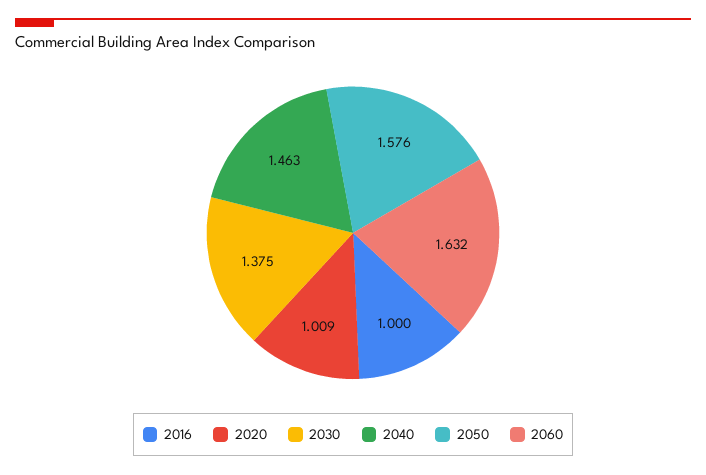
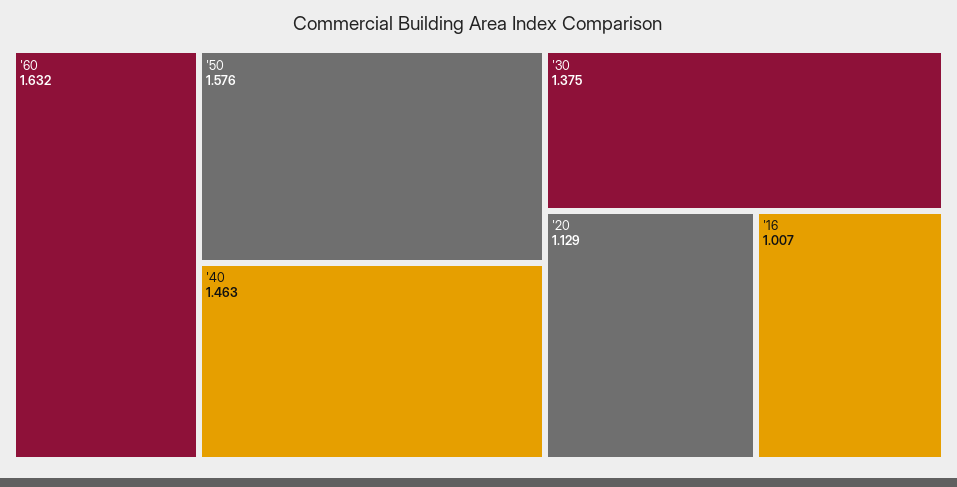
2016: 1 -> 1.007
2020: 1.009 -> 1.129

